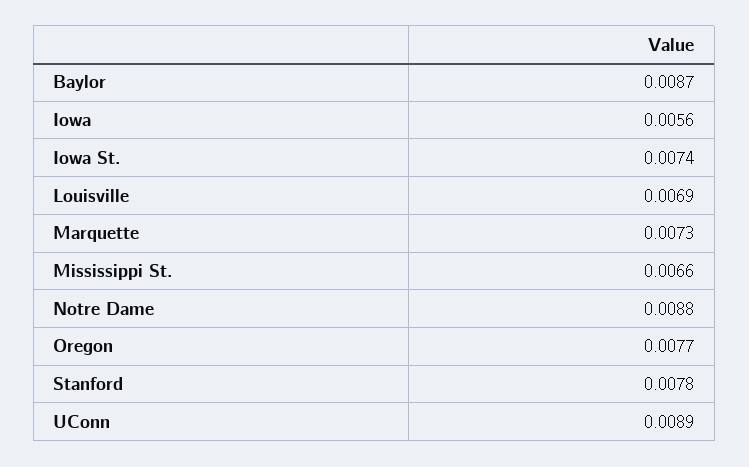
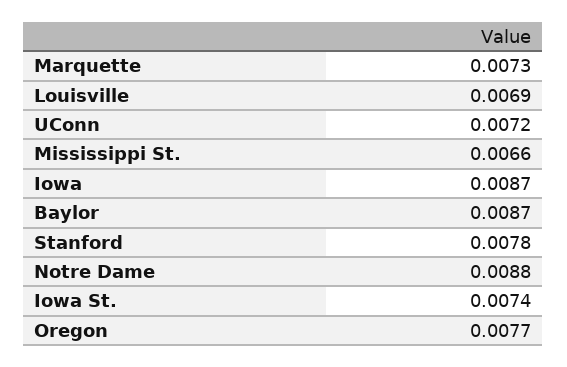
Iowa: 0.0056 -> 0.0087
UConn: 0.0089 -> 0.0072

